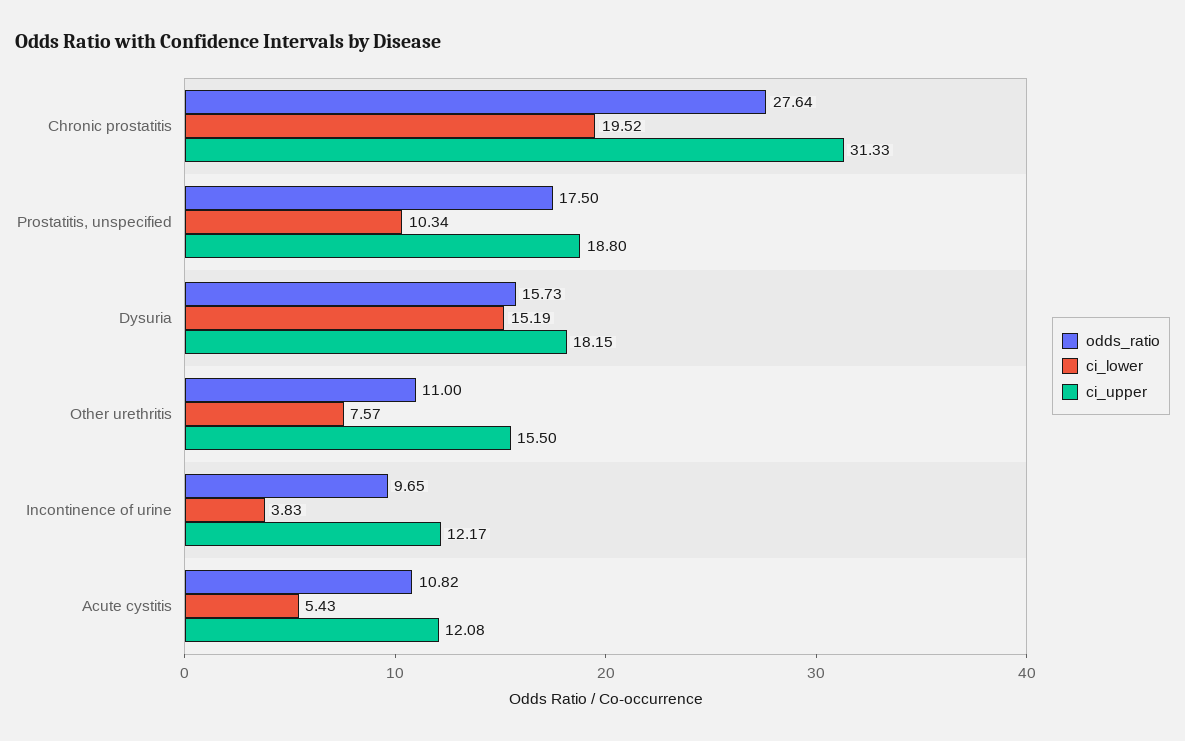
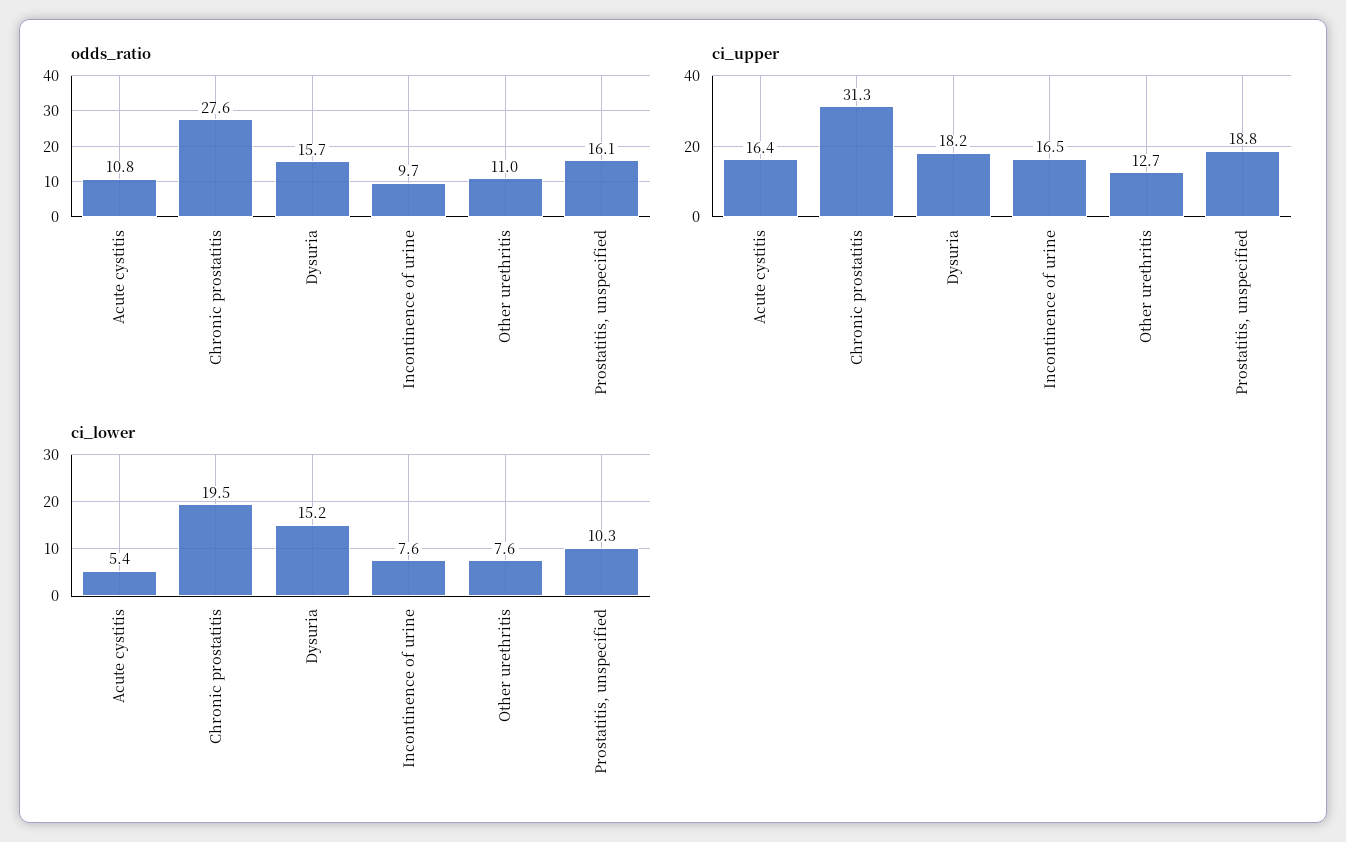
odds_ratio, Prostatitis, unspecified: 17.5 -> 16.1
ci_upper, Other urethritis: 15.5 -> 12.7
ci_lower, Incontinence of urine: 3.83 -> 7.6
ci_upper, Incontinence of urine: 12.17 -> 16.5
ci_upper, Acute cystitis: 12.08 -> 16.4

